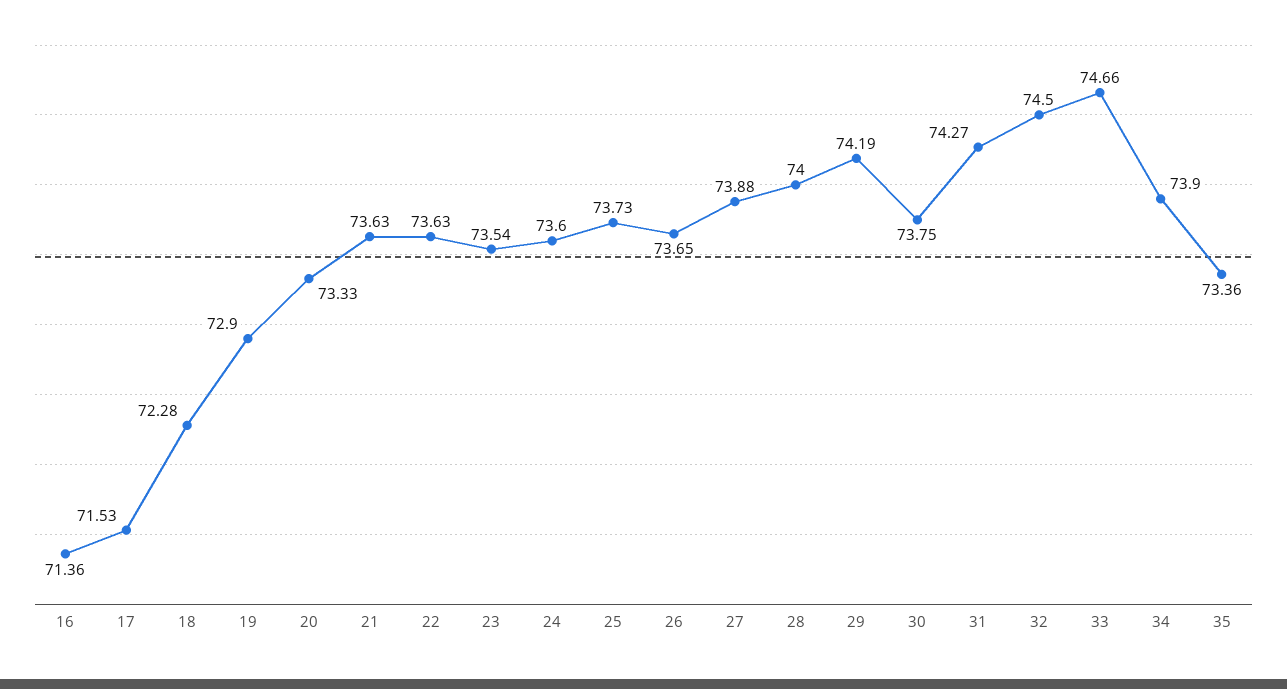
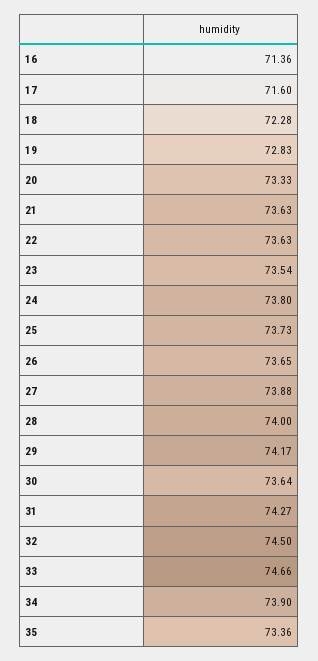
17: 71.53 -> 71.6
19: 72.9 -> 72.83
24: 73.6 -> 73.8
29: 74.19 -> 74.17
30: 73.75 -> 73.64

